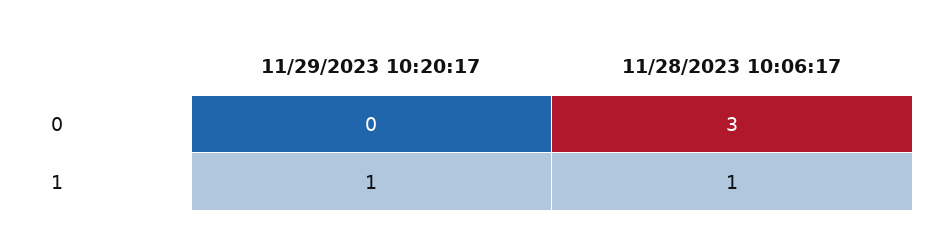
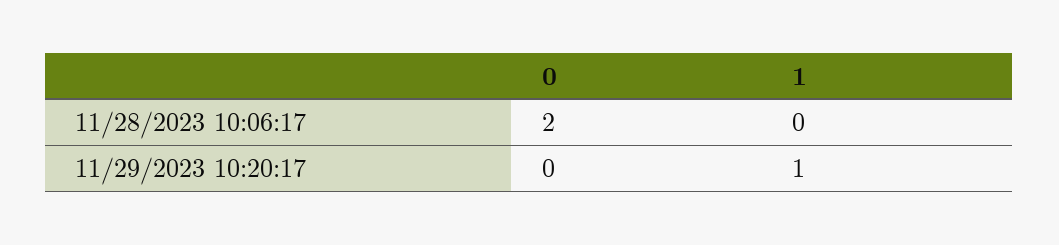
11/28/2023 10:06:17, 0: 3 -> 2
11/28/2023 10:06:17, 1: 1 -> 0

